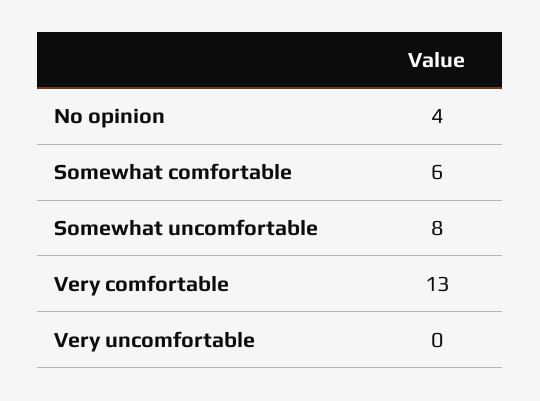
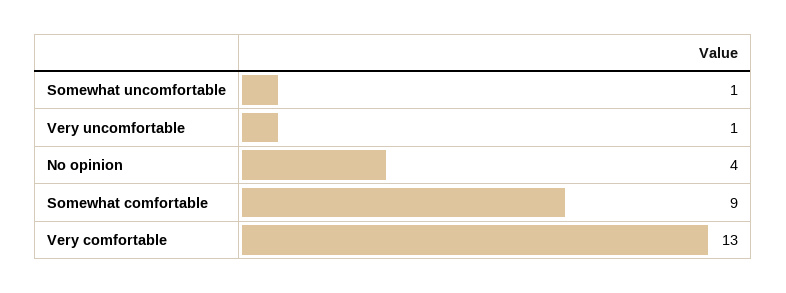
Somewhat comfortable: 6 -> 9
Somewhat uncomfortable: 8 -> 1
Very uncomfortable: 0 -> 1

